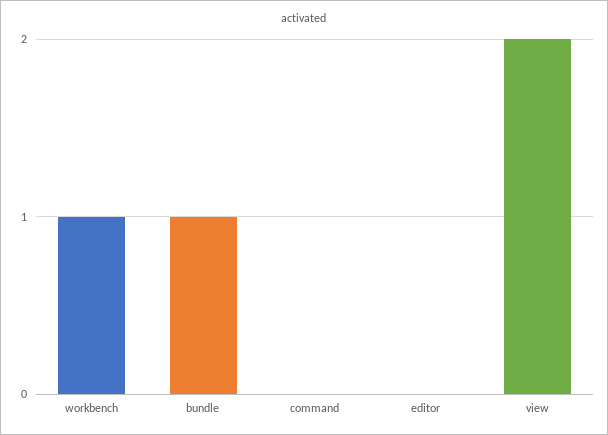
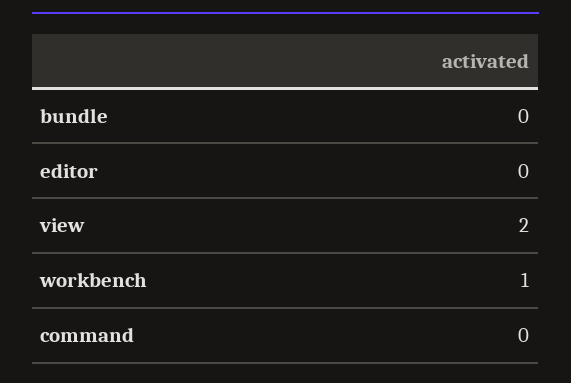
bundle: 1 -> 0

